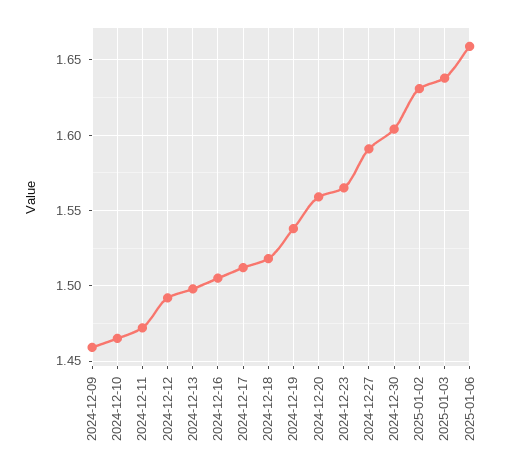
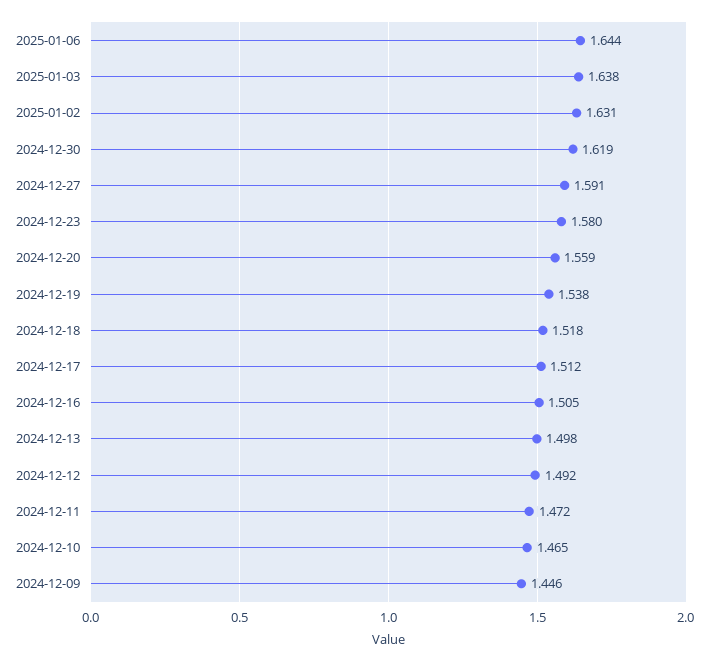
2024-12-09: 1.46 -> 1.446
2024-12-23: 1.565 -> 1.58
2024-12-30: 1.605 -> 1.619
2025-01-06: 1.66 -> 1.644

